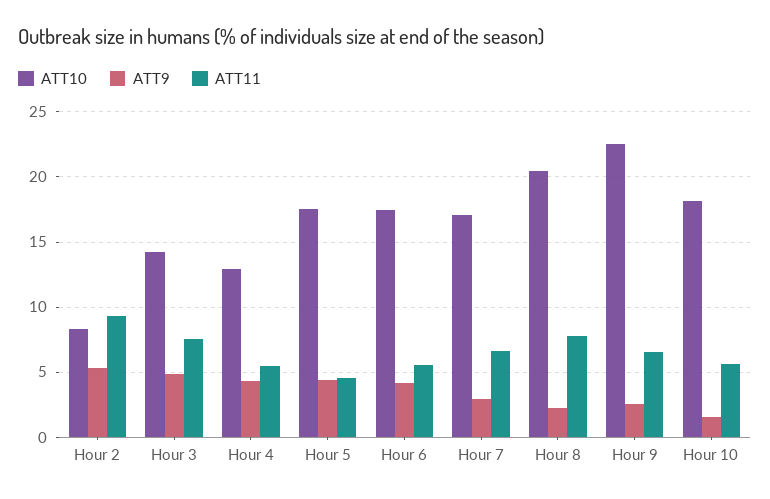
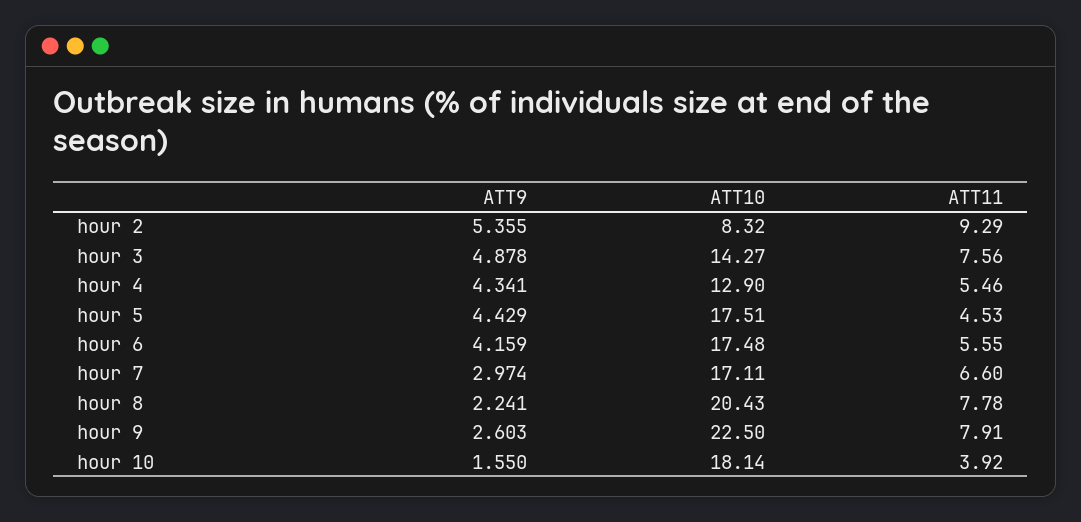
ATT11, Hour 9: 6.5 -> 7.91
ATT11, Hour 10: 5.5 -> 3.92

